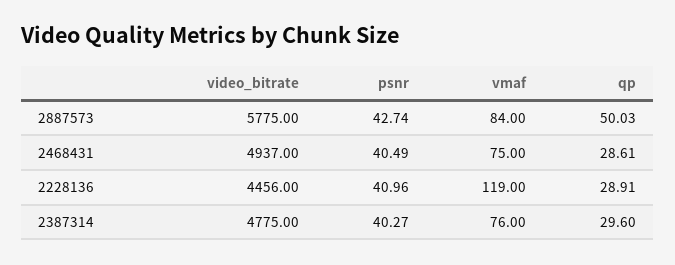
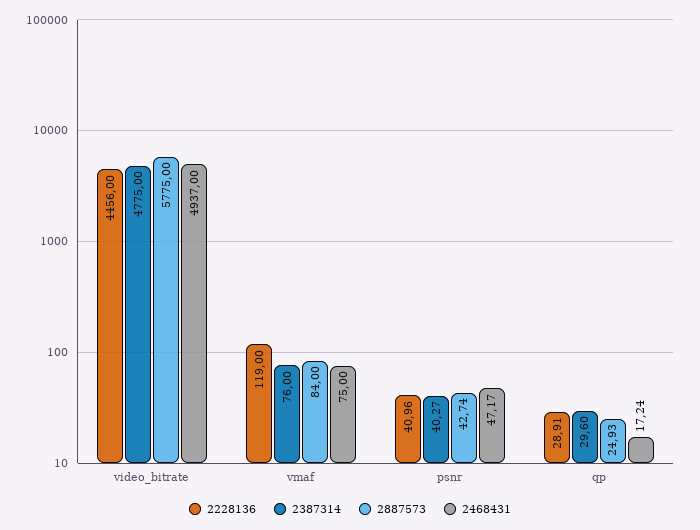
2887573, qp: 50.03 -> 24.93
2468431, psnr: 40.49 -> 47.17
2468431, qp: 28.61 -> 17.24

